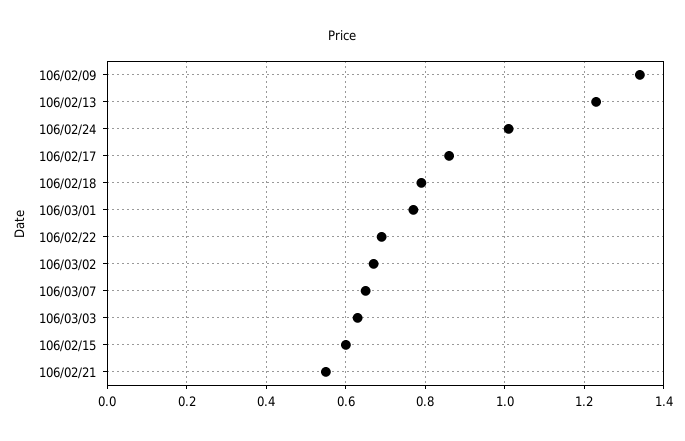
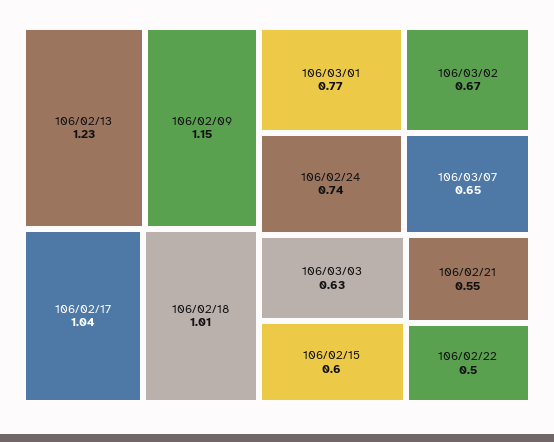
106/02/09: 1.35 -> 1.15
106/02/24: 1 -> 0.74
106/02/17: 0.85 -> 1.04
106/02/18: 0.8 -> 1.01
106/02/22: 0.7 -> 0.5

